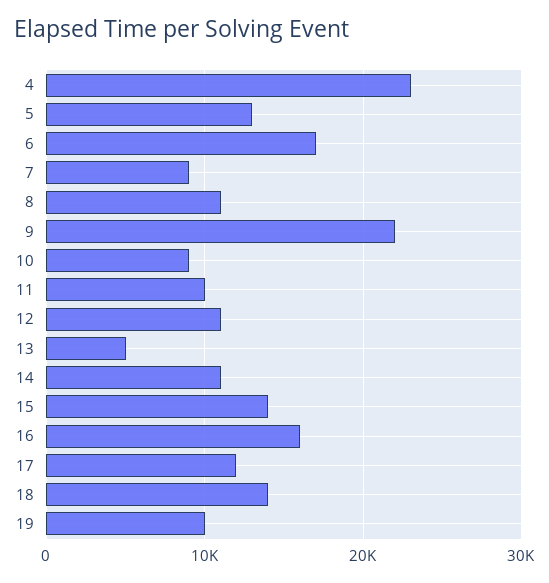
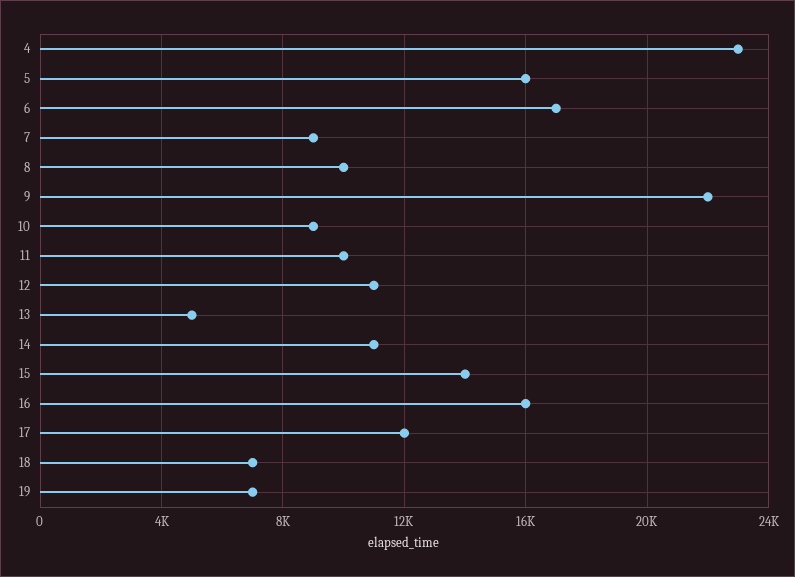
5: 13000 -> 16000
8: 11000 -> 10000
18: 14000 -> 7000
19: 10000 -> 7000

